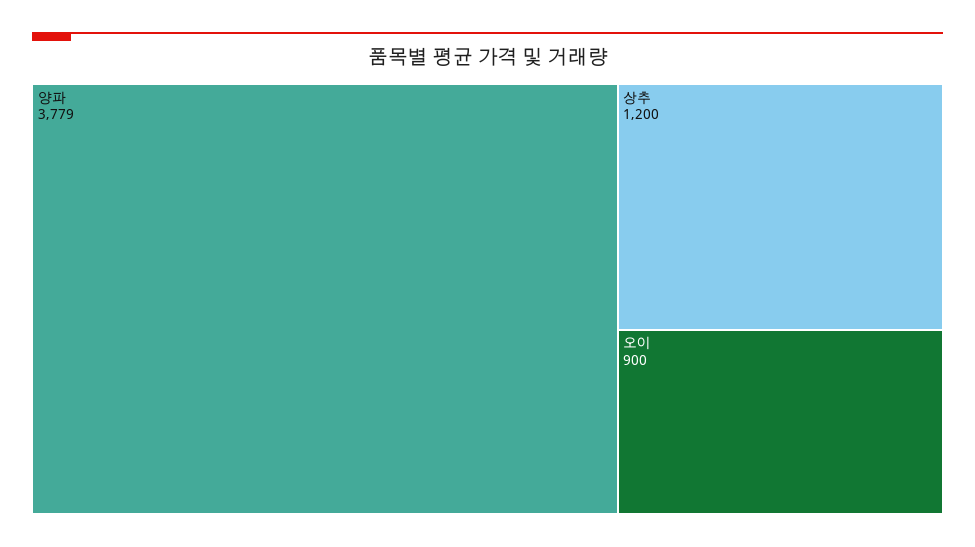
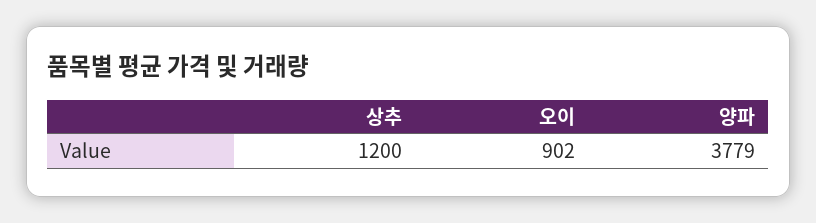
오이: 900 -> 902

